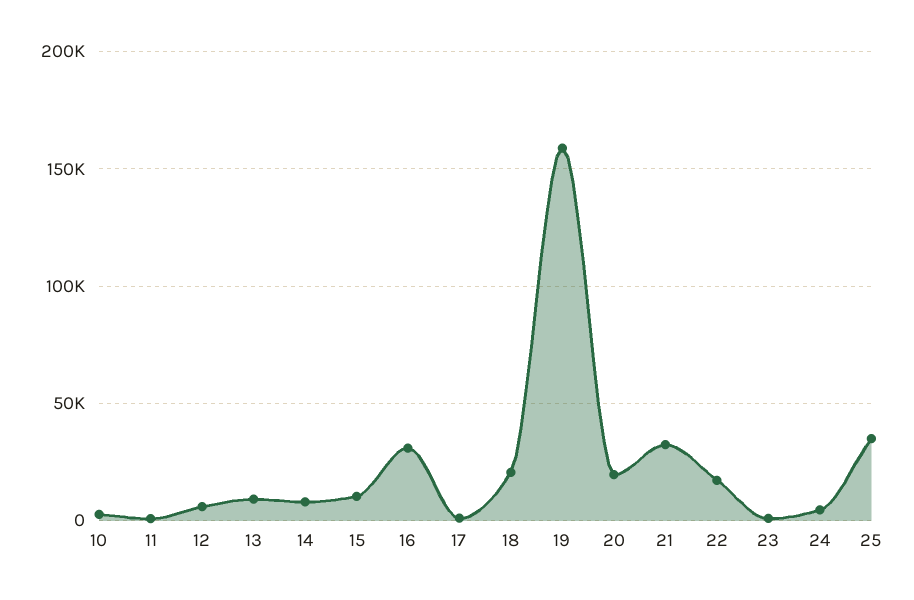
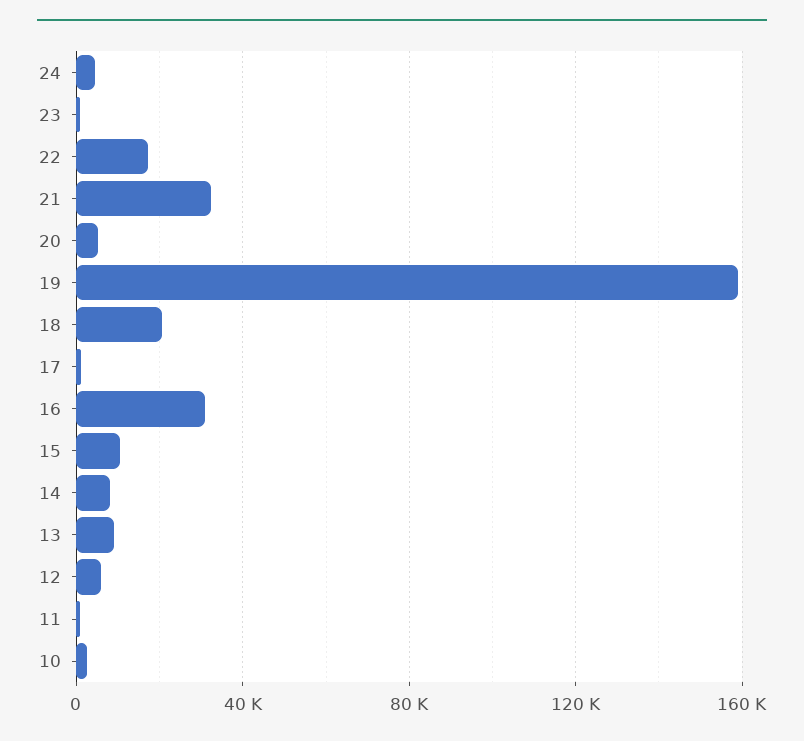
20: 20000 -> 5000
25: 35000 -> none

